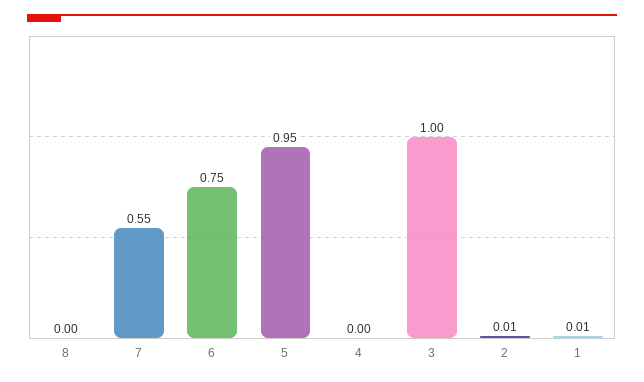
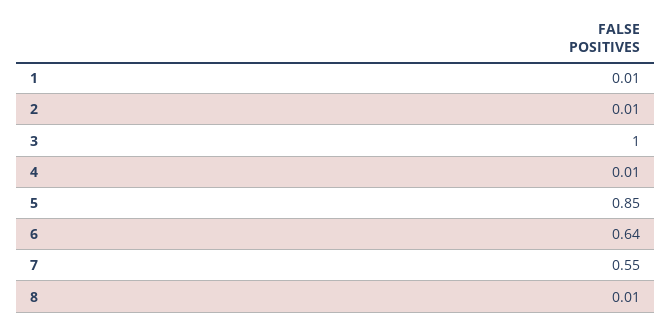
8: 0 -> 0.01
6: 0.75 -> 0.64
5: 0.95 -> 0.85
4: 0 -> 0.01

